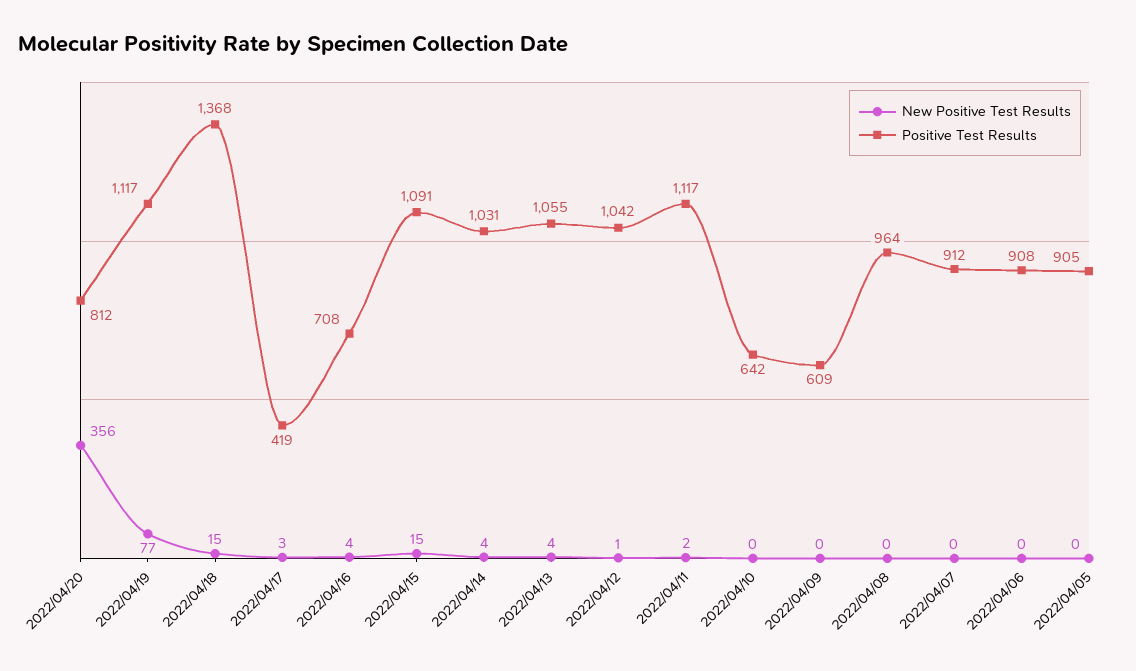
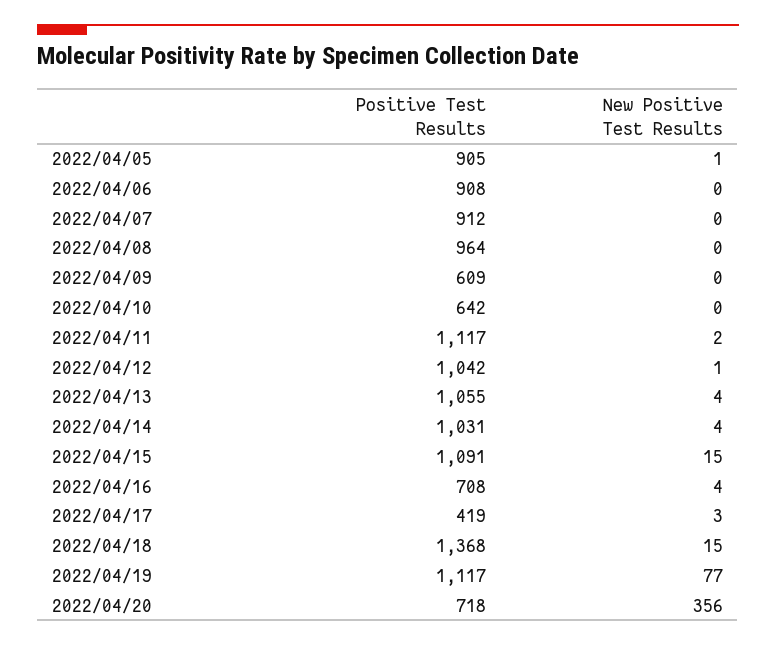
Positive Test Results, 2022/04/20: 812 -> 718
New Positive Test Results, 2022/04/05: 0 -> 1

